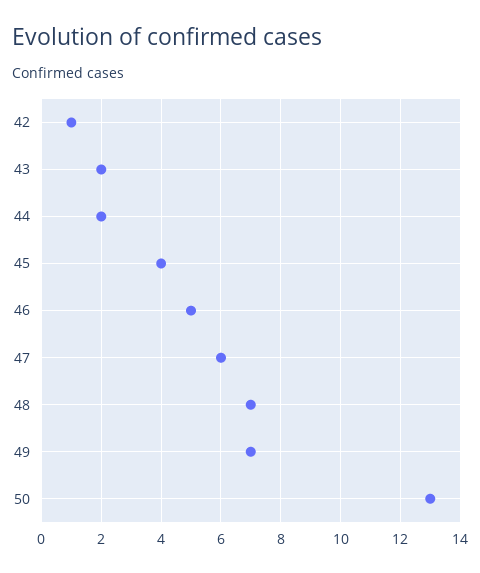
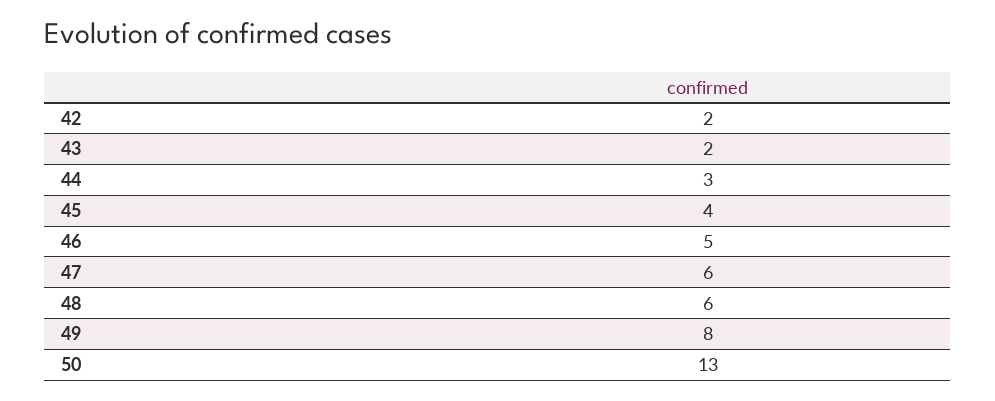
42: 1 -> 2
44: 2 -> 3
48: 7 -> 6
49: 7 -> 8

